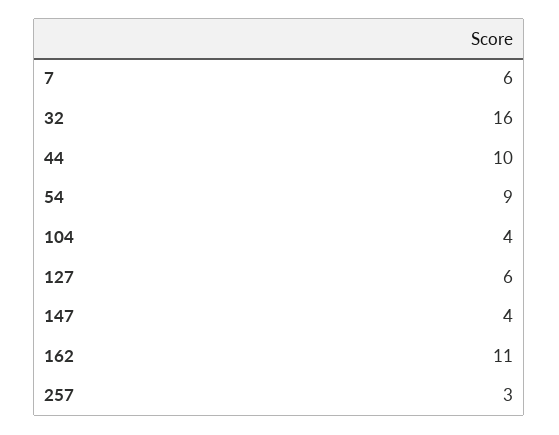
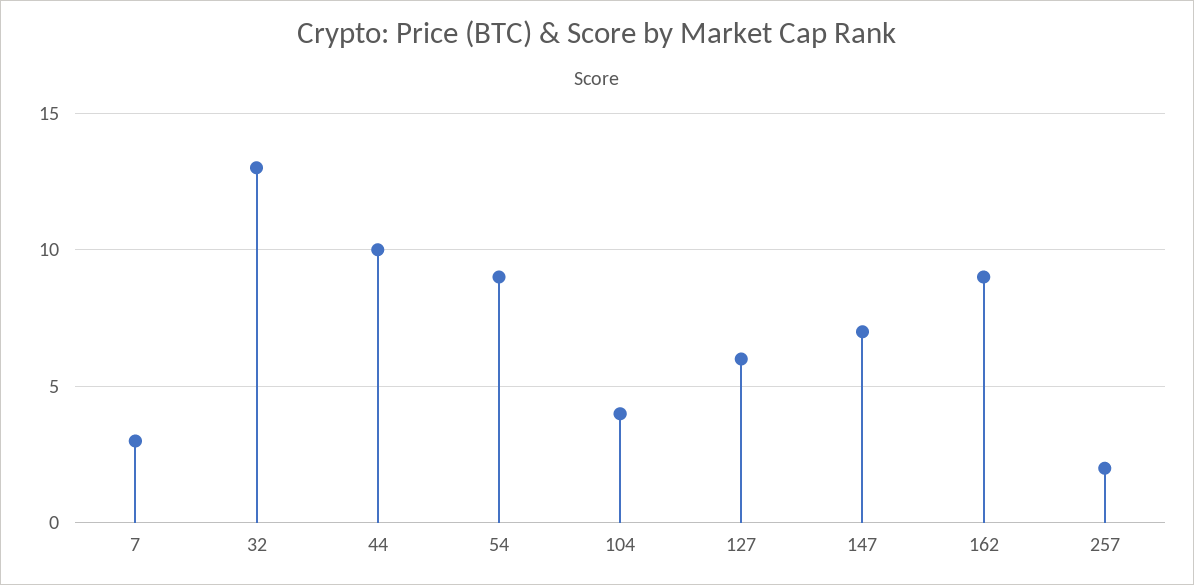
7: 6 -> 3
32: 16 -> 13
147: 4 -> 7
162: 11 -> 9
257: 3 -> 2

